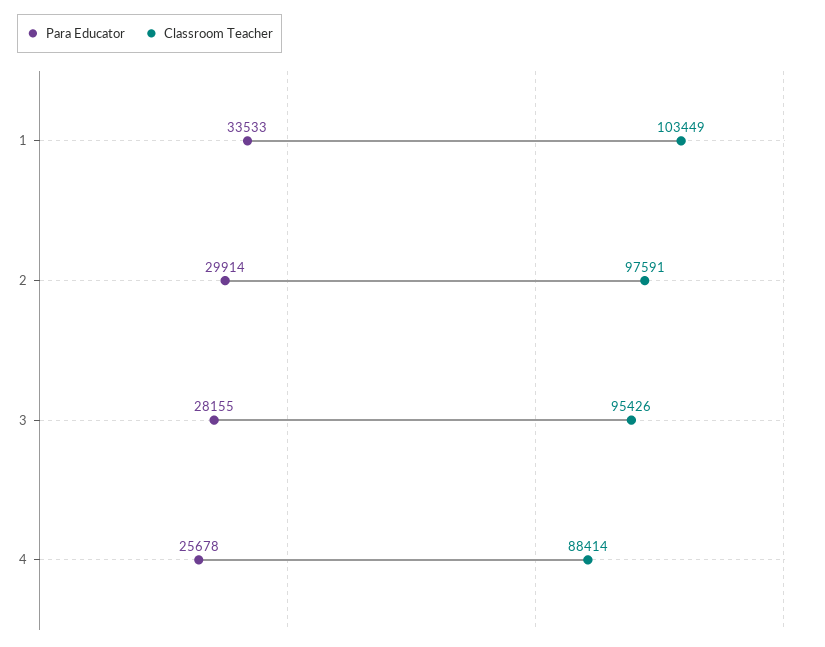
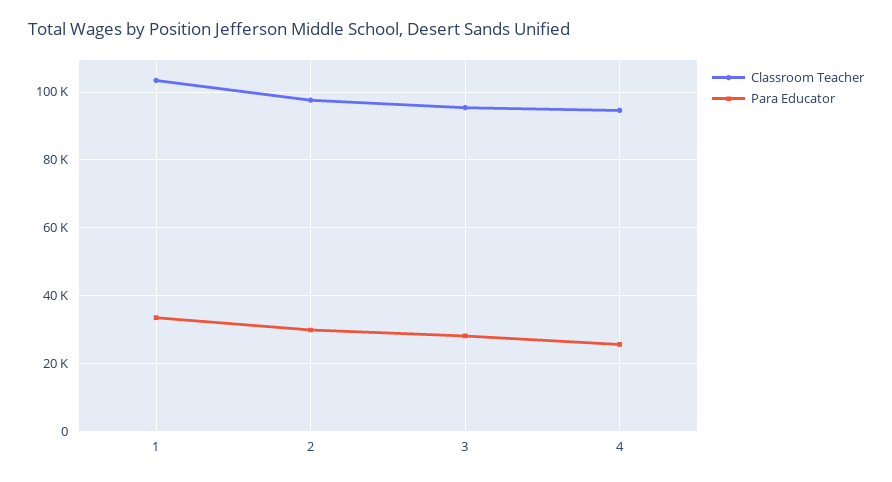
Classroom Teacher, 4: 88414 -> 94000

